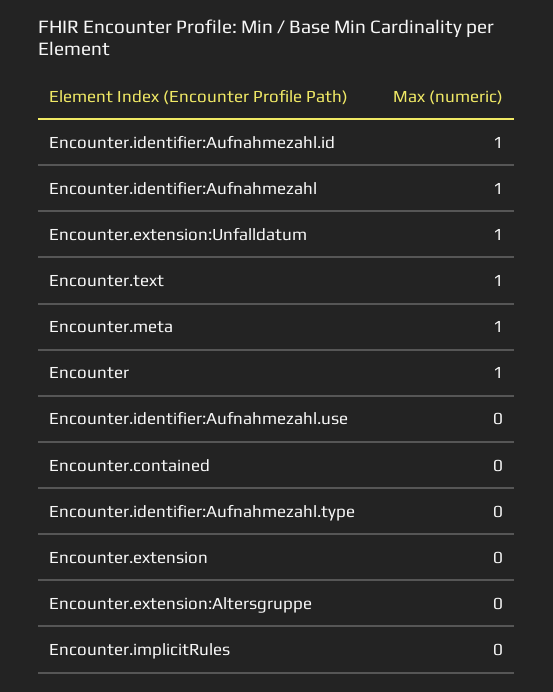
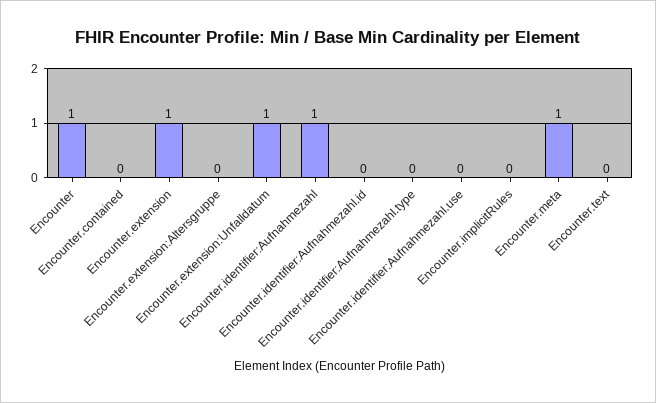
Encounter.identifier:Aufnahmezahl.id: 1 -> 0
Encounter.text: 1 -> 0
Encounter.extension: 0 -> 1

